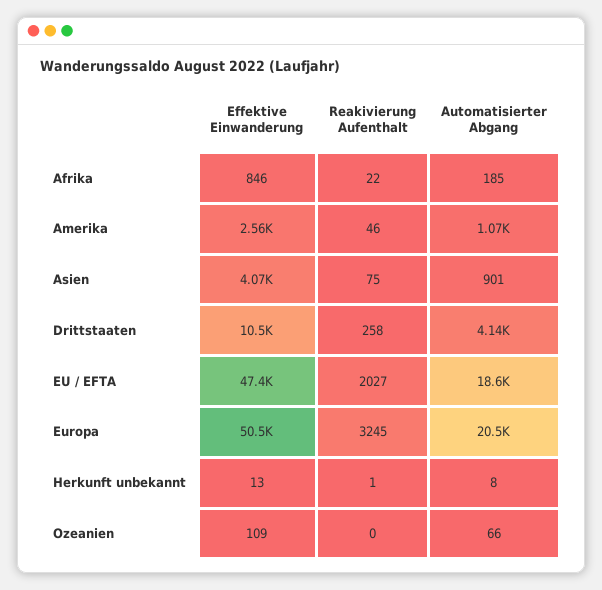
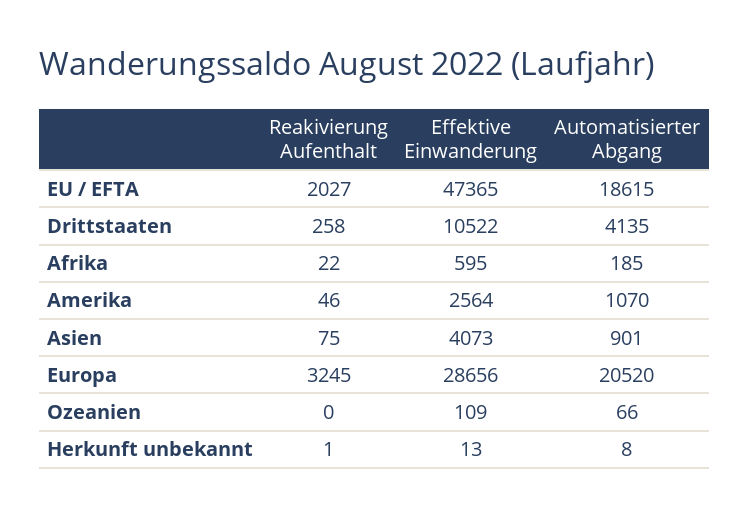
Effektive Einwanderung, Afrika: 846 -> 595
Effektive Einwanderung, Europa: 50500 -> 28656

